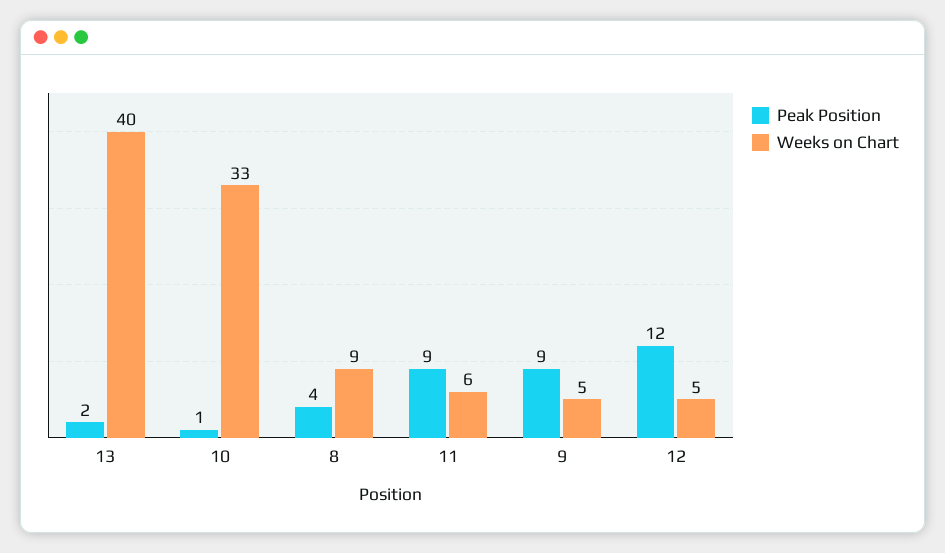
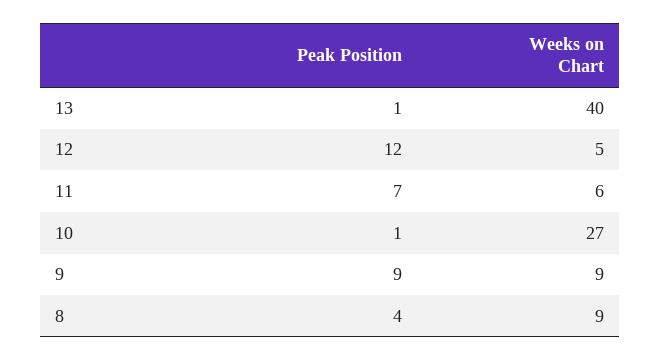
Peak Position, 13: 2 -> 1
Weeks on Chart, 10: 33 -> 27
Peak Position, 11: 9 -> 7
Weeks on Chart, 9: 5 -> 9

